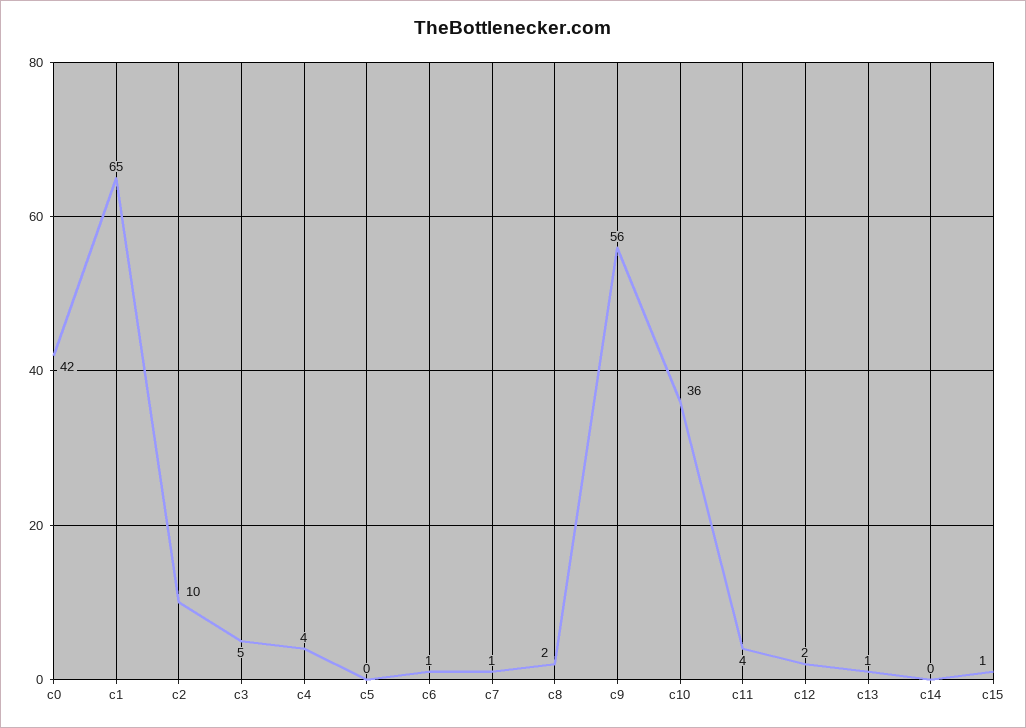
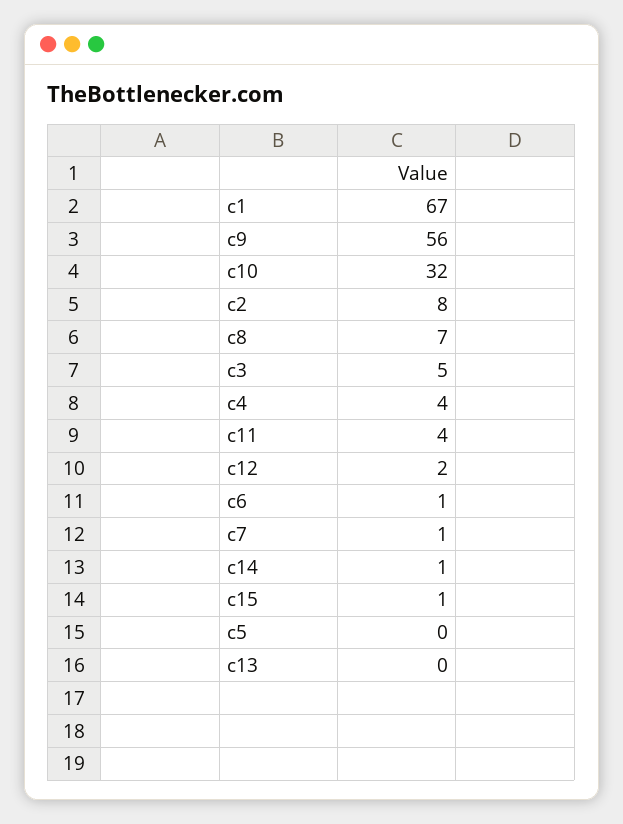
c0: 42 -> none
c1: 65 -> 67
c2: 10 -> 8
c8: 2 -> 7
c10: 36 -> 32
c13: 1 -> 0
c14: 0 -> 1

